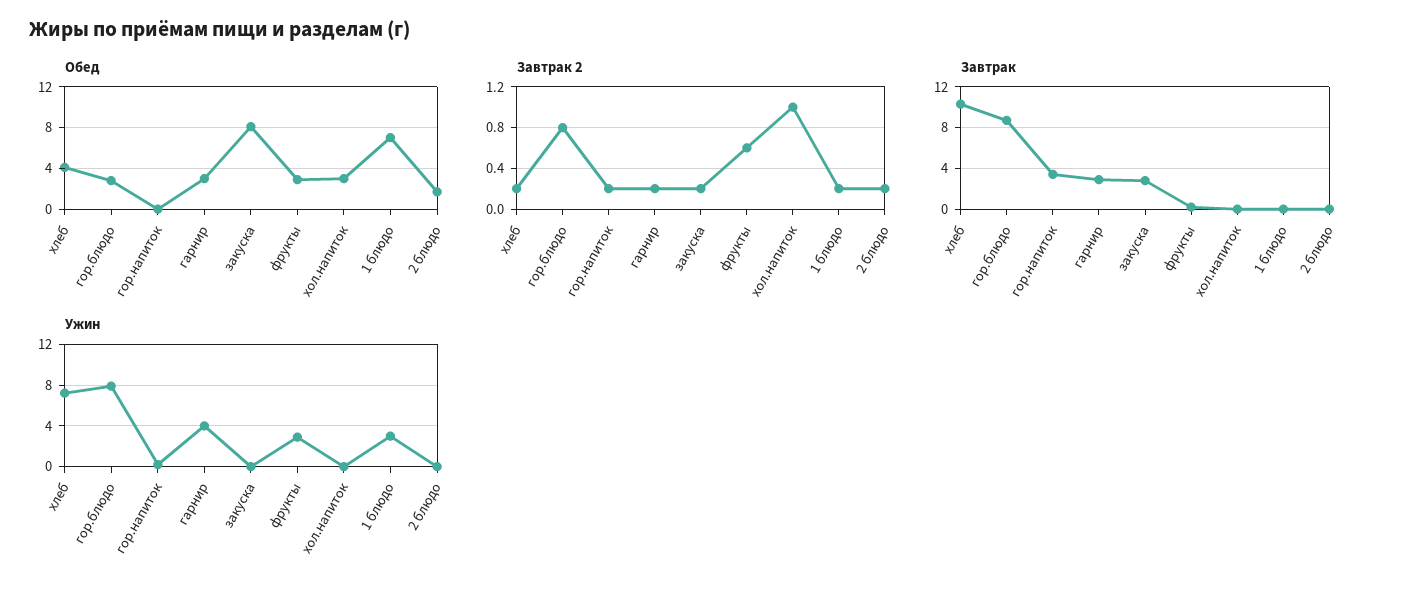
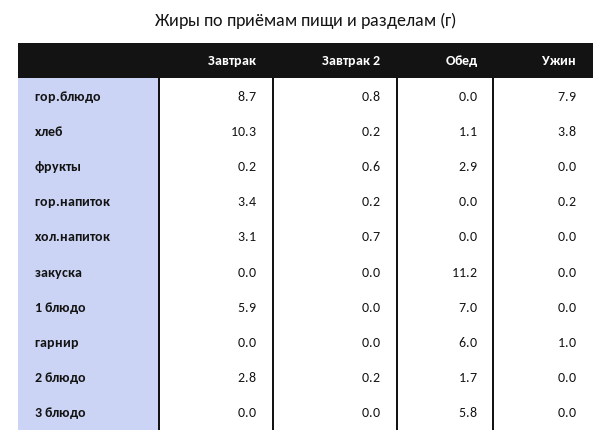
Обед, хлеб: 4 -> 1.1
Обед, гор.блюдо: 3 -> 0
Обед, гарнир: 3 -> 6
Обед, закуска: 8 -> 11.2
Обед, хол.напиток: 3 -> 0
Завтрак 2, гарнир: 0.2 -> 0
Завтрак 2, закуска: 0.2 -> 0
Завтрак 2, хол.напиток: 1 -> 0.7
Завтрак 2, 1 блюдо: 0.2 -> 0
Завтрак, гарнир: 3 -> 0
Завтрак, закуска: 3 -> 0
Завтрак, хол.напиток: 0 -> 3.1
Завтрак, 1 блюдо: 0 -> 5.9
Завтрак, 2 блюдо: 0 -> 2.8
Ужин, хлеб: 7 -> 3.8
Ужин, гарнир: 4 -> 1
Ужин, фрукты: 3 -> 0
Ужин, 1 блюдо: 3 -> 0
Завтрак, 3 блюдо: none -> 0
Завтрак 2, 3 блюдо: none -> 0
Обед, 3 блюдо: none -> 5.8
Ужин, 3 блюдо: none -> 0

